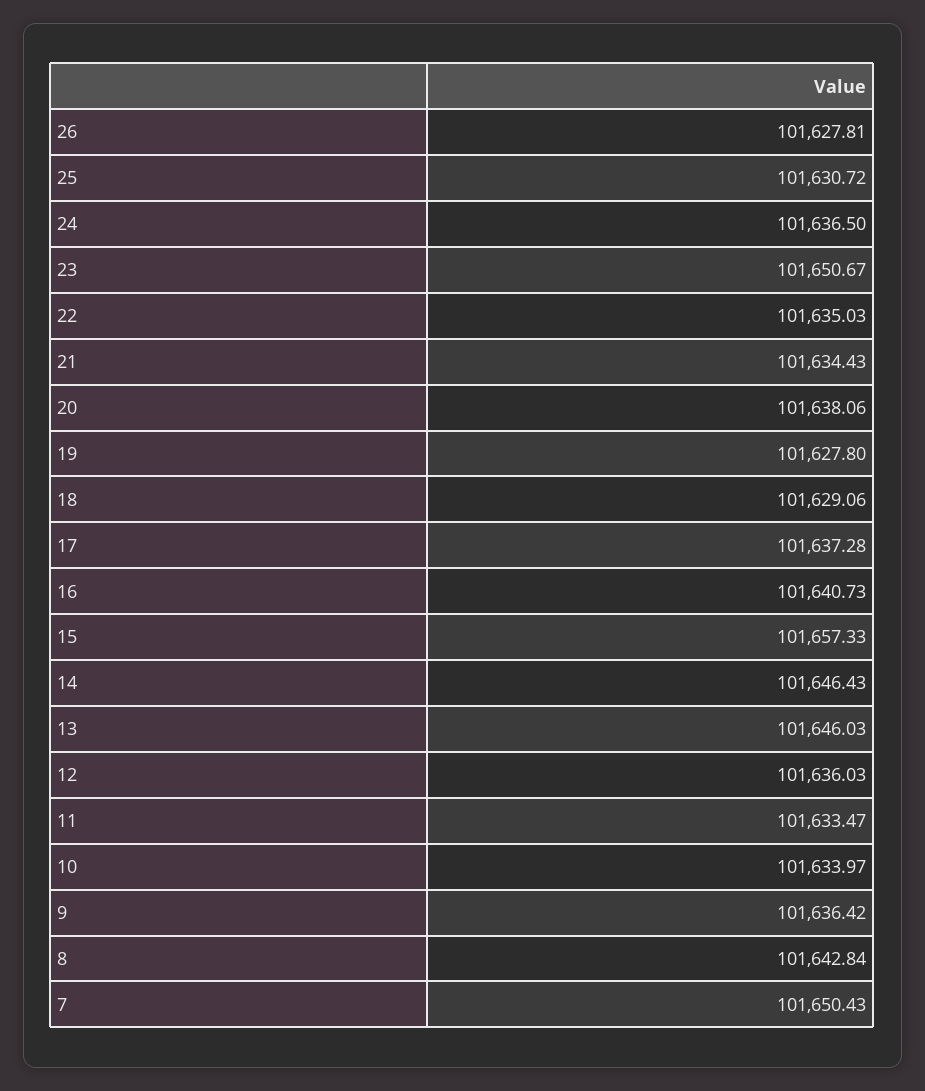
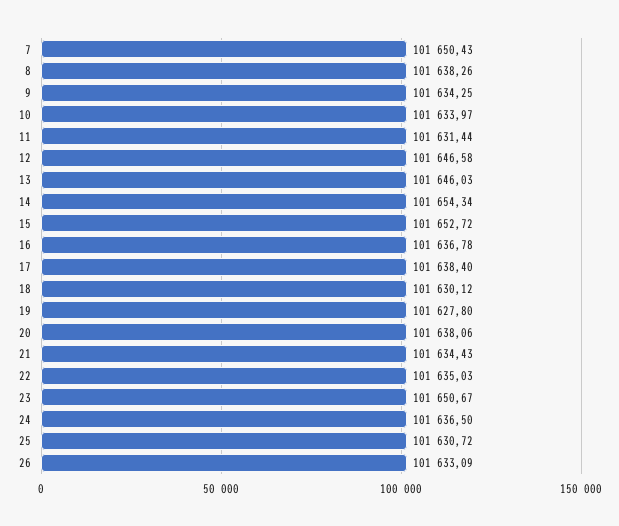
26: 101627.81 -> 101633.09
18: 101629.06 -> 101630.12
17: 101637.28 -> 101638.4
16: 101640.73 -> 101636.78
15: 101657.33 -> 101652.72
14: 101646.43 -> 101654.34
12: 101636.03 -> 101646.58
11: 101633.47 -> 101631.44
9: 101636.42 -> 101634.25
8: 101642.84 -> 101638.26

